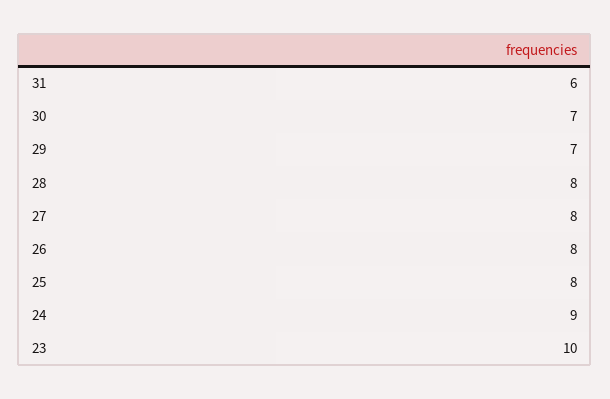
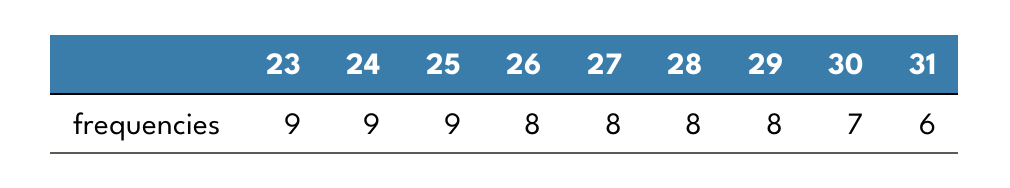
29: 7 -> 8
25: 8 -> 9
23: 10 -> 9

